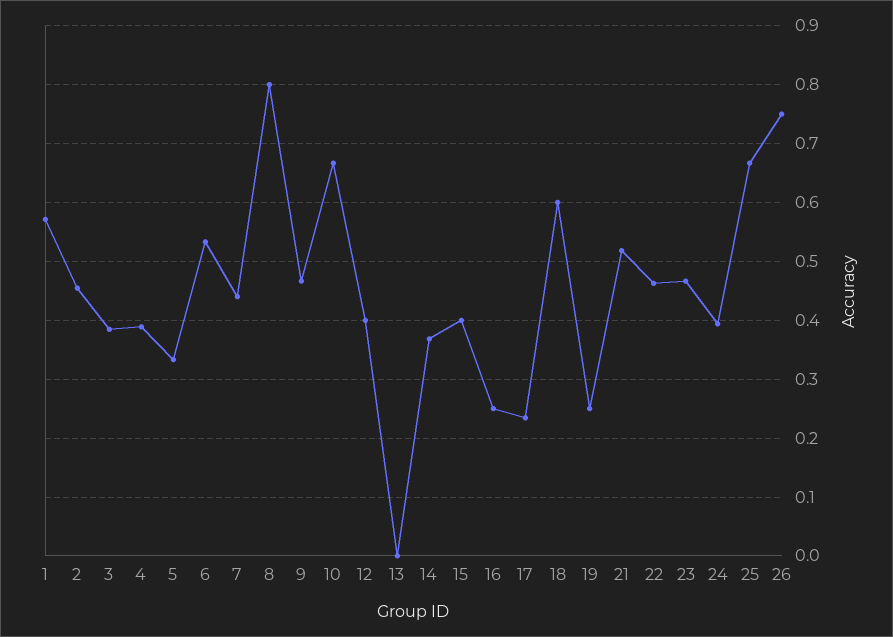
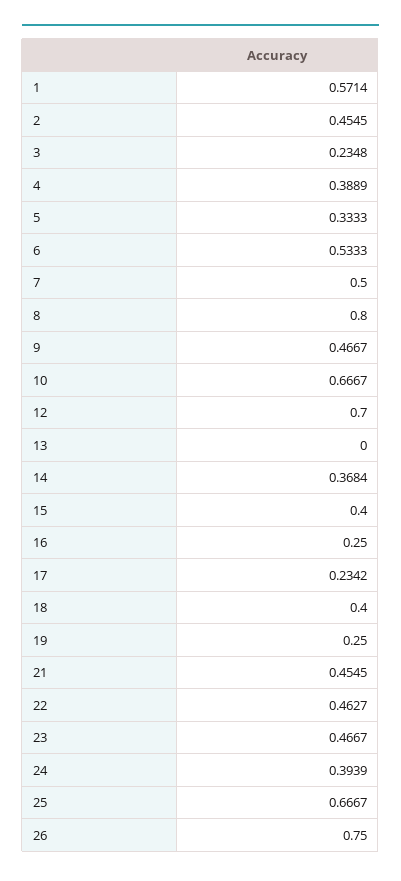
3: 0.38 -> 0.2348
7: 0.44 -> 0.5
12: 0.4 -> 0.7
18: 0.6 -> 0.4
21: 0.52 -> 0.4545

